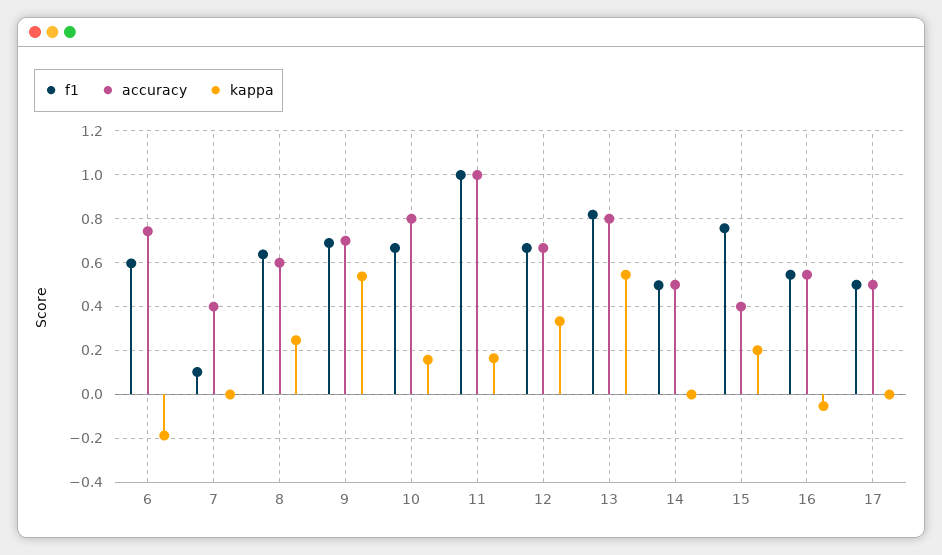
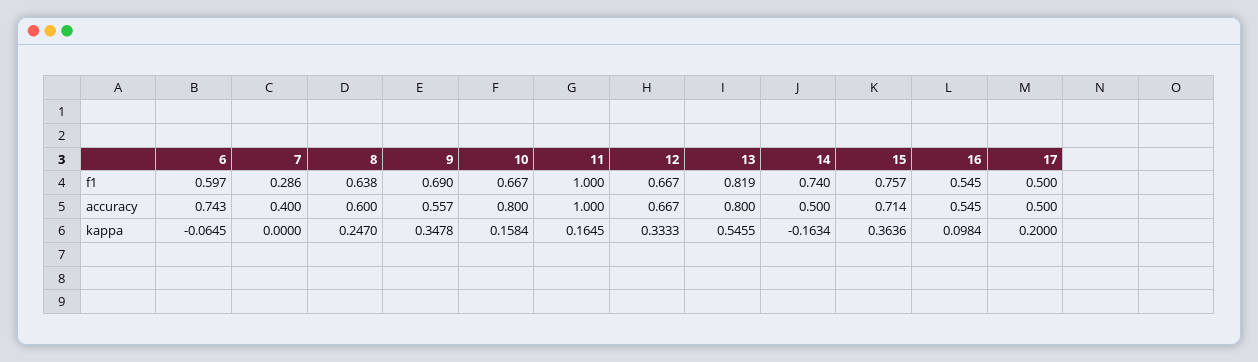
kappa, 6: -0.2 -> -0.0645
f1, 7: 0.1 -> 0.286
accuracy, 9: 0.7 -> 0.557
kappa, 9: 0.55 -> 0.3478
f1, 14: 0.5 -> 0.74
kappa, 14: 0 -> -0.1634
accuracy, 15: 0.4 -> 0.714
kappa, 15: 0.2 -> 0.3636
kappa, 16: -0.05 -> 0.0984
kappa, 17: 0 -> 0.2

